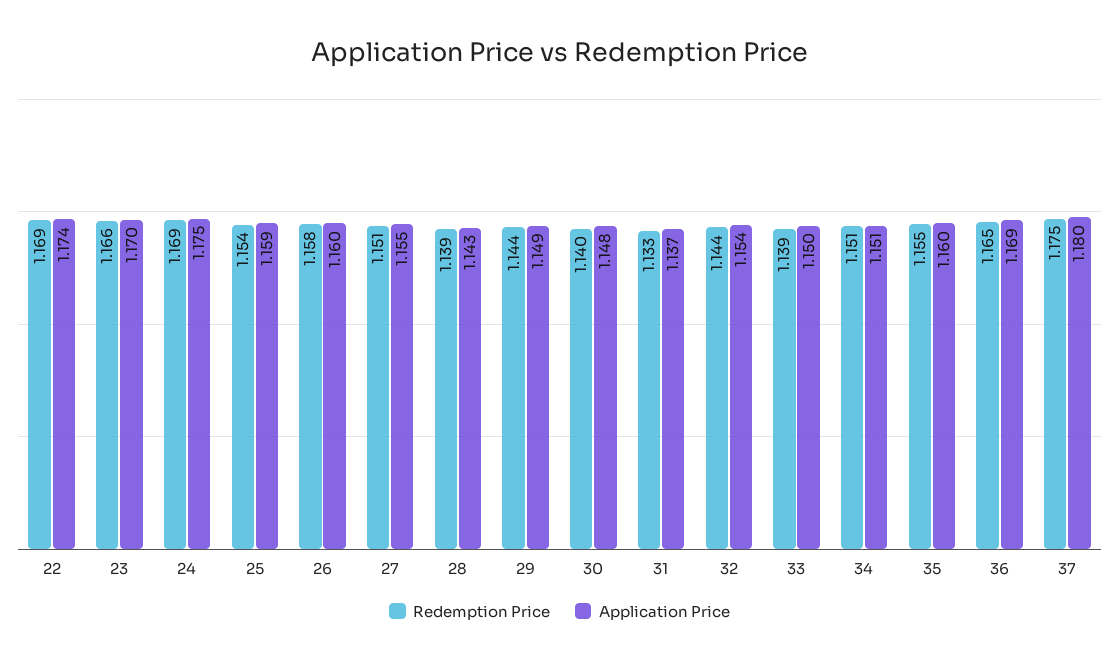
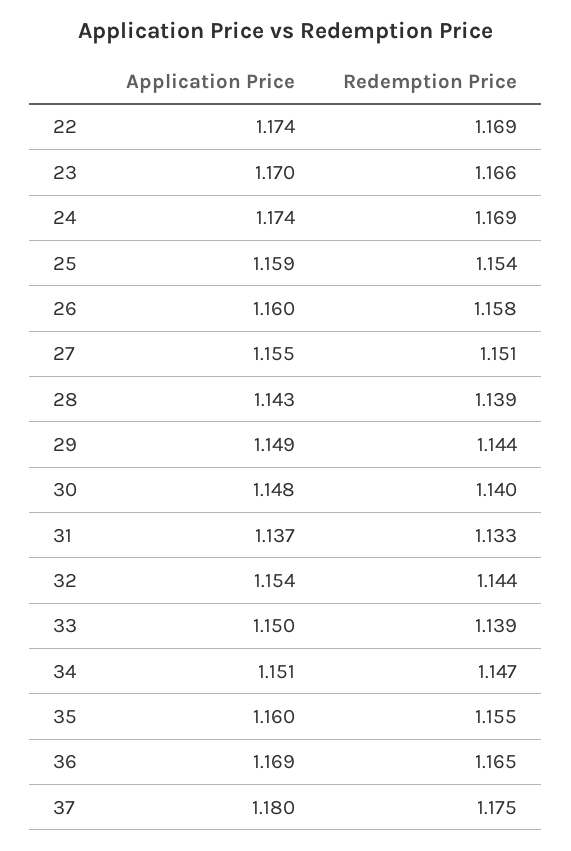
Application Price, 24: 1.175 -> 1.174
Redemption Price, 34: 1.151 -> 1.147

